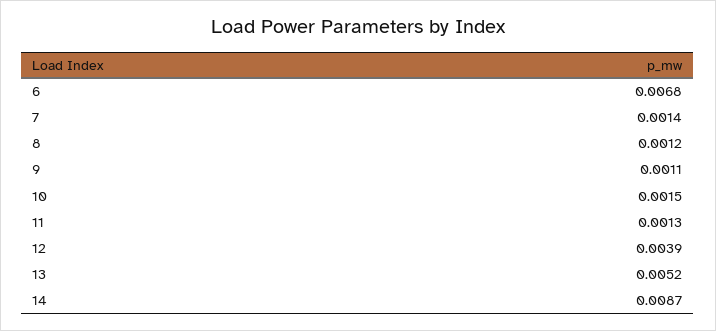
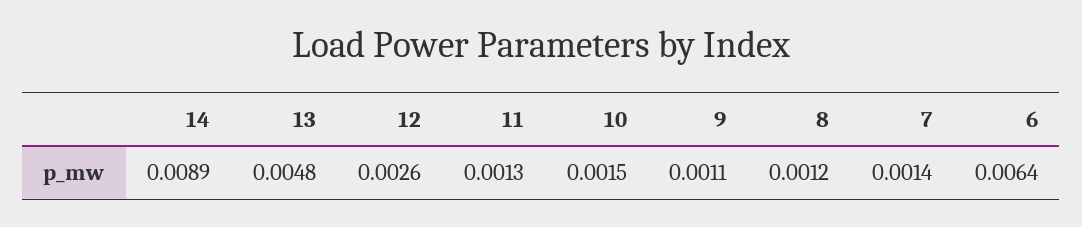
6: 0.0068 -> 0.0064
12: 0.0039 -> 0.0026
13: 0.0052 -> 0.0048
14: 0.0087 -> 0.0089

